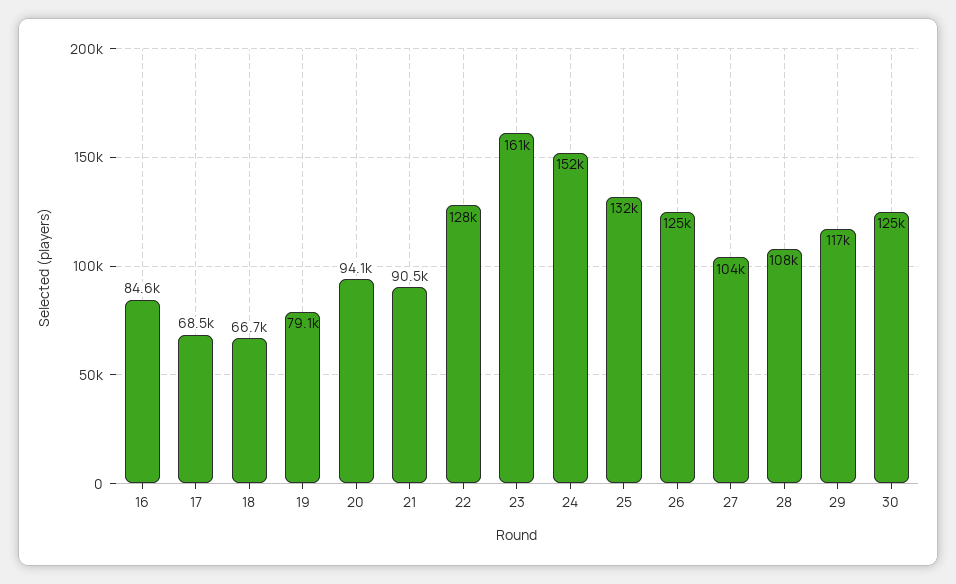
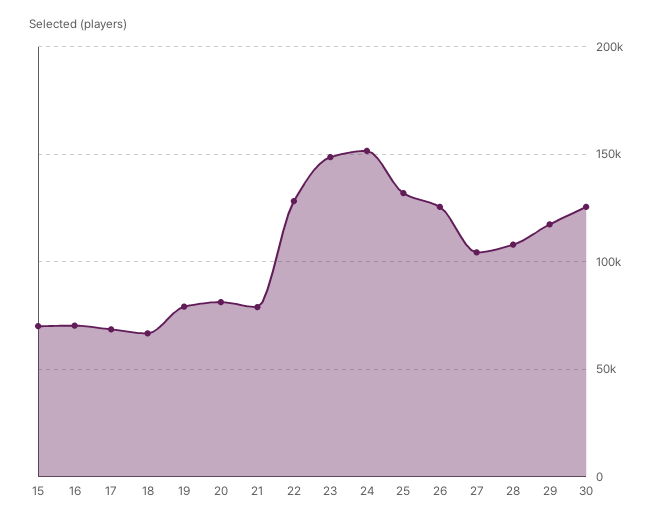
16: 84600 -> 70000
20: 94100 -> 80000
21: 90500 -> 80000
23: 161000 -> 150000
15: none -> 70000

